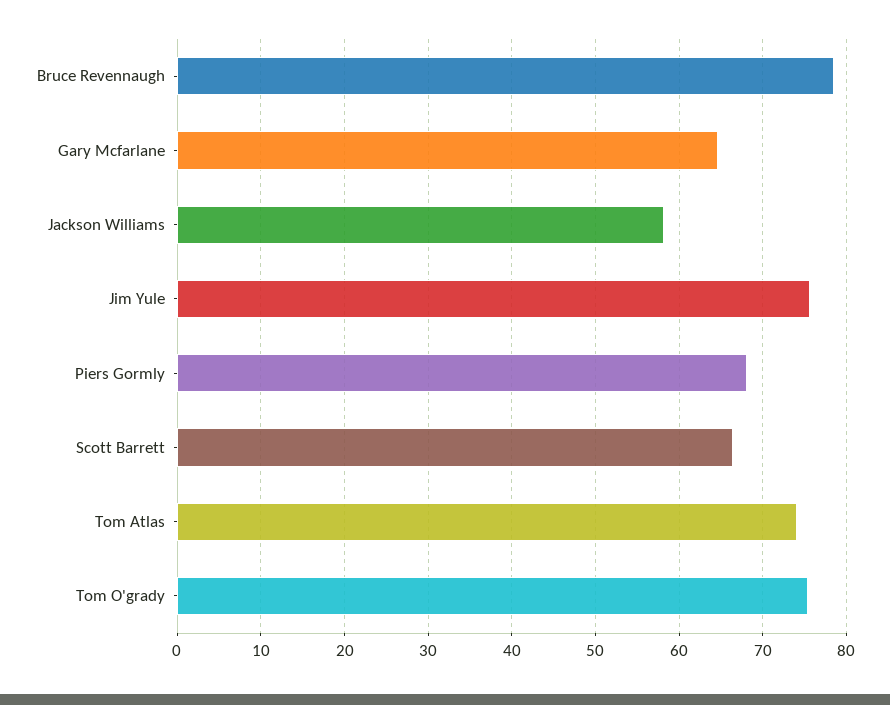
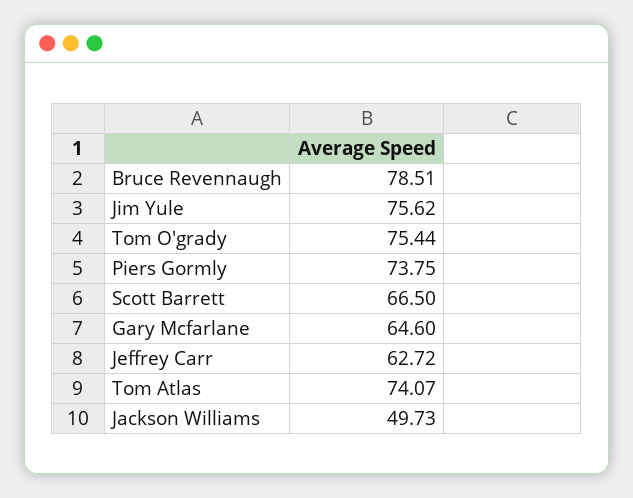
Jackson Williams: 58 -> 49.73
Piers Gormly: 68 -> 73.75
Jeffrey Carr: none -> 62.72

